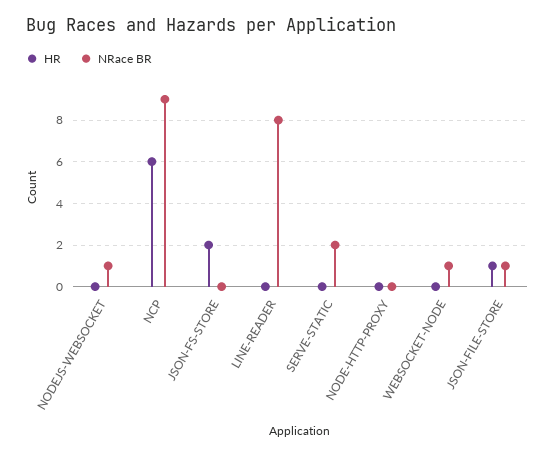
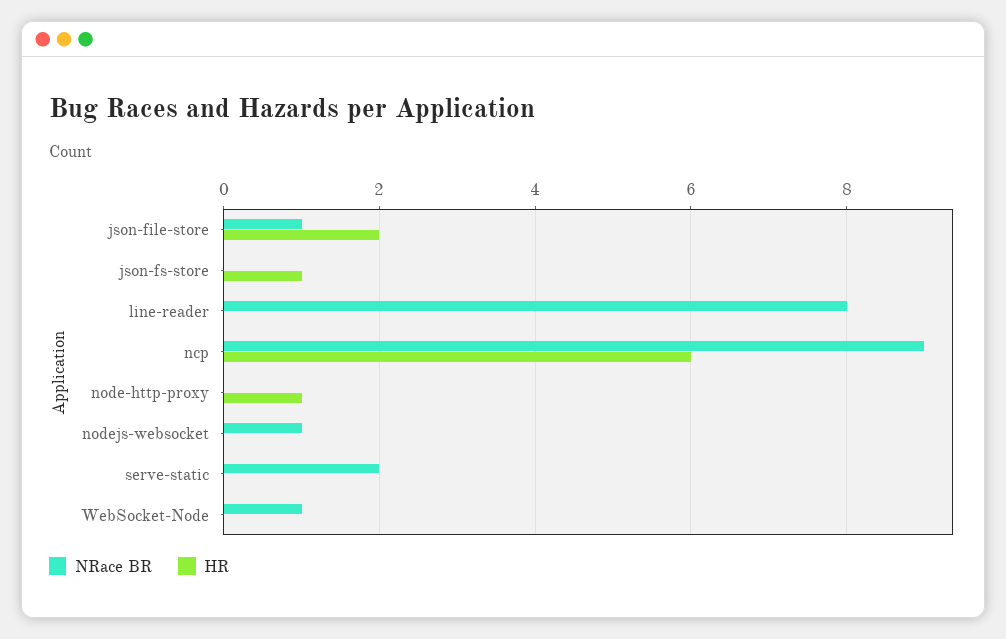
HR, JSON-FS-STORE: 2 -> 1
HR, NODE-HTTP-PROXY: 0 -> 1
HR, JSON-FILE-STORE: 1 -> 2

